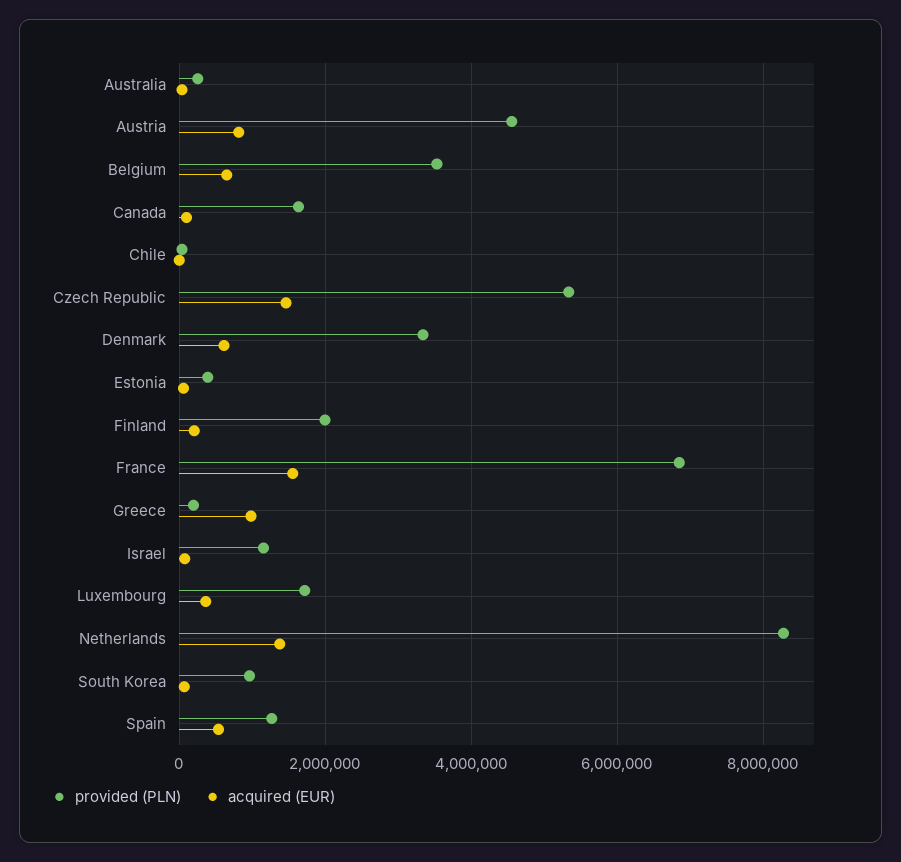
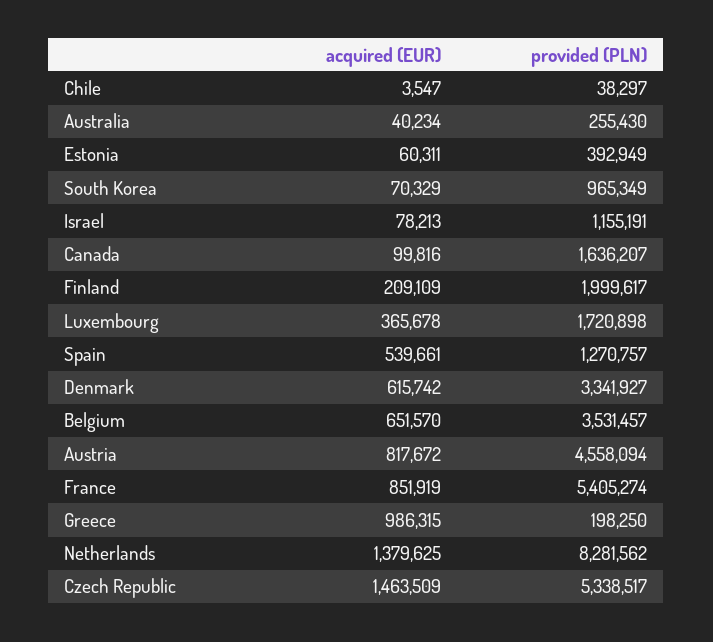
provided (PLN), France: 6800000 -> 5405274
acquired (EUR), France: 1600000 -> 851919

